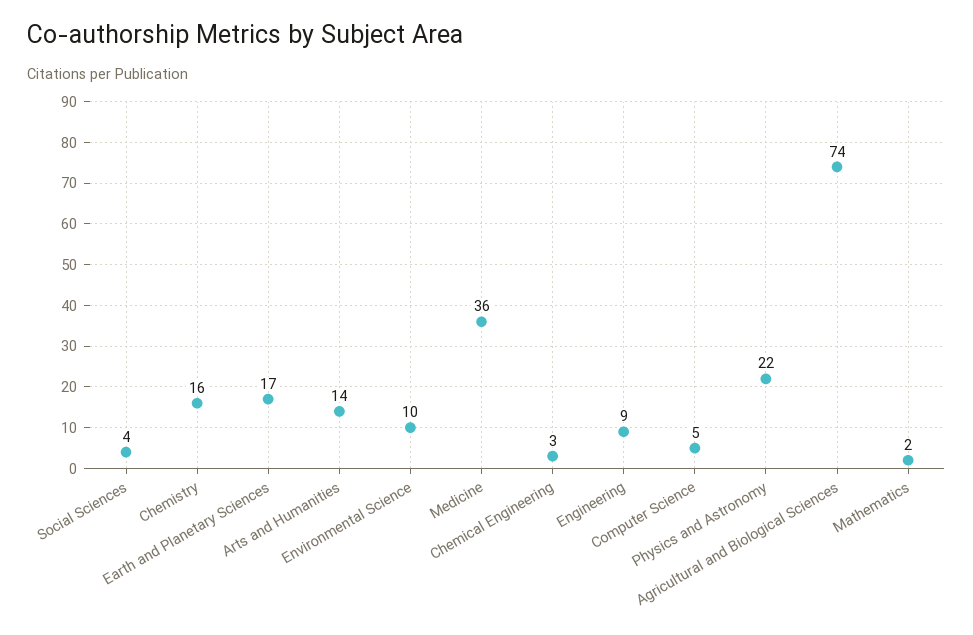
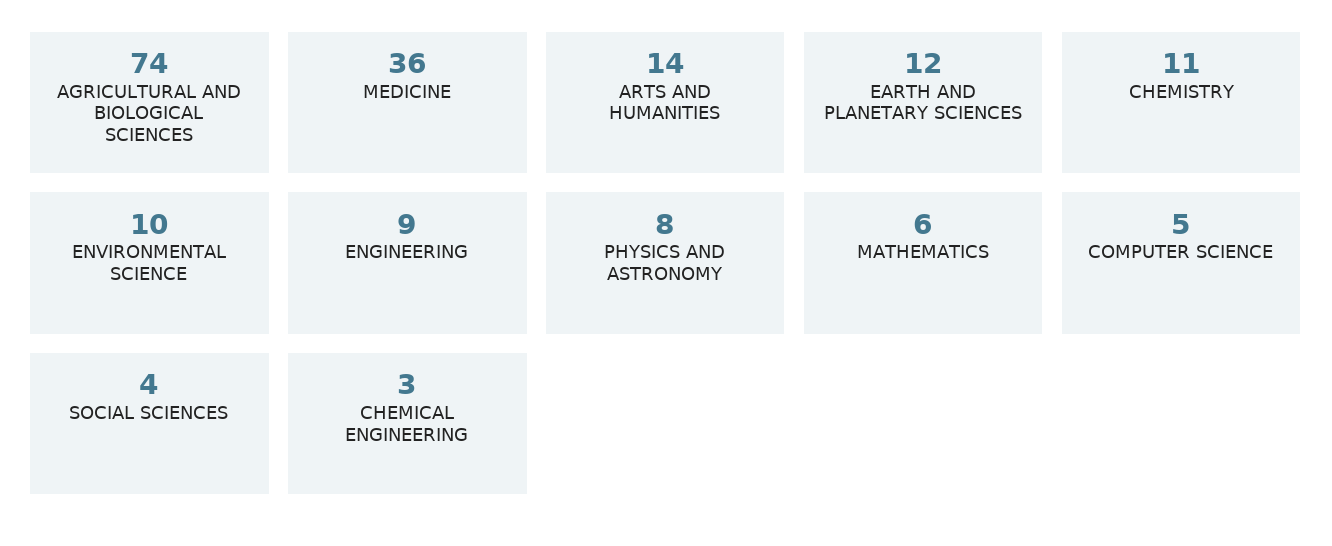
Chemistry: 16 -> 11
Earth and Planetary Sciences: 17 -> 12
Physics and Astronomy: 22 -> 8
Mathematics: 2 -> 6

